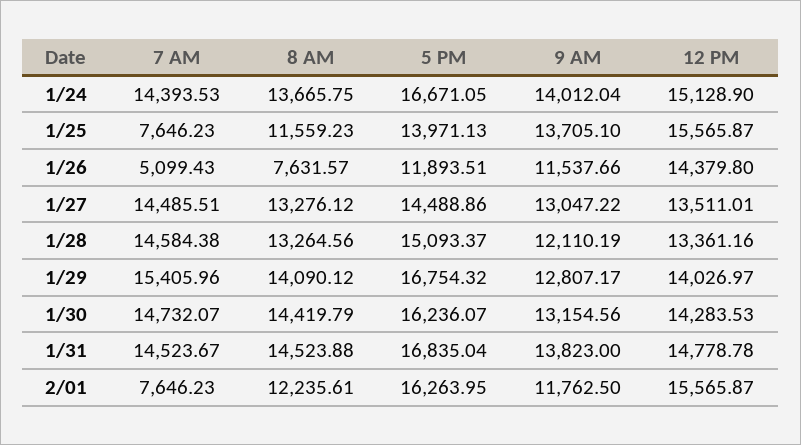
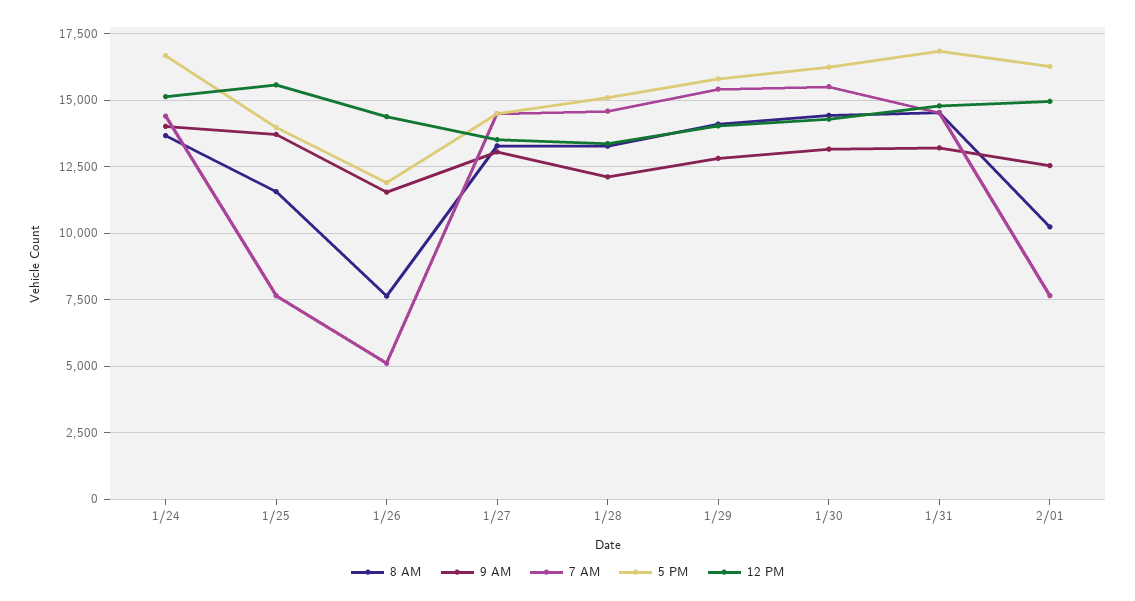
5 PM, 1/29: 16754.32 -> 15750
7 AM, 1/30: 14732.07 -> 15500
9 AM, 1/31: 13823 -> 13250
8 AM, 2/01: 12235.61 -> 10250
9 AM, 2/01: 11762.5 -> 12500
12 PM, 2/01: 15565.87 -> 15000

